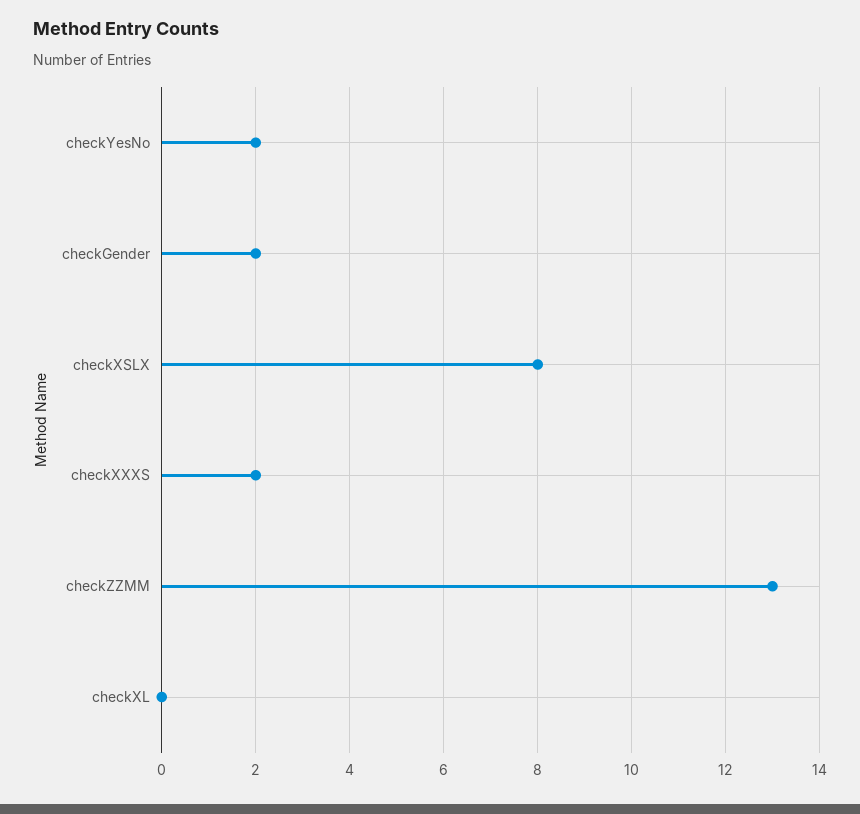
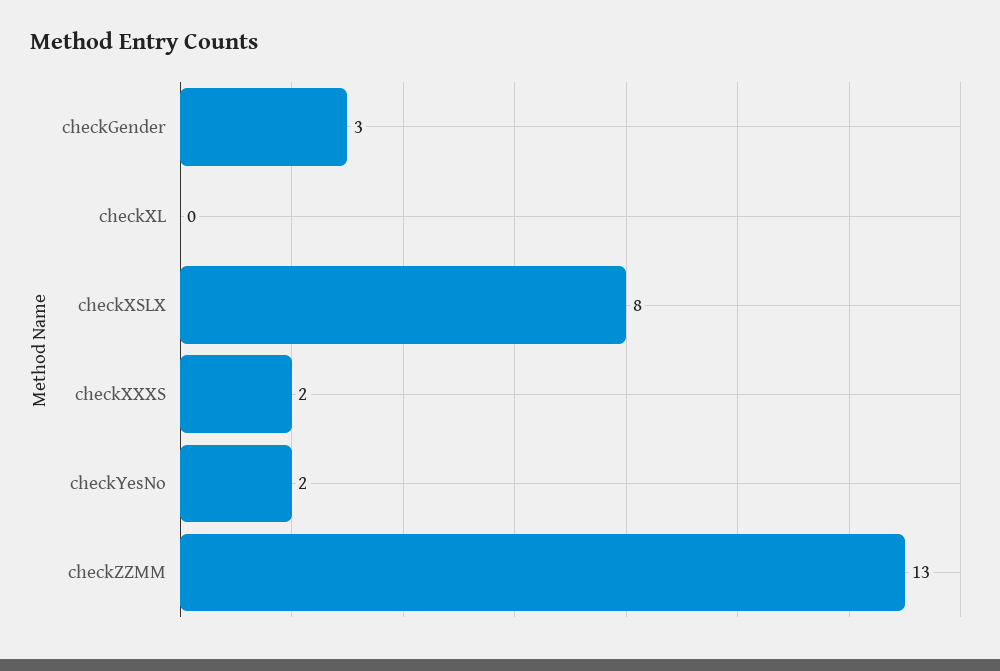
checkGender: 2 -> 3

